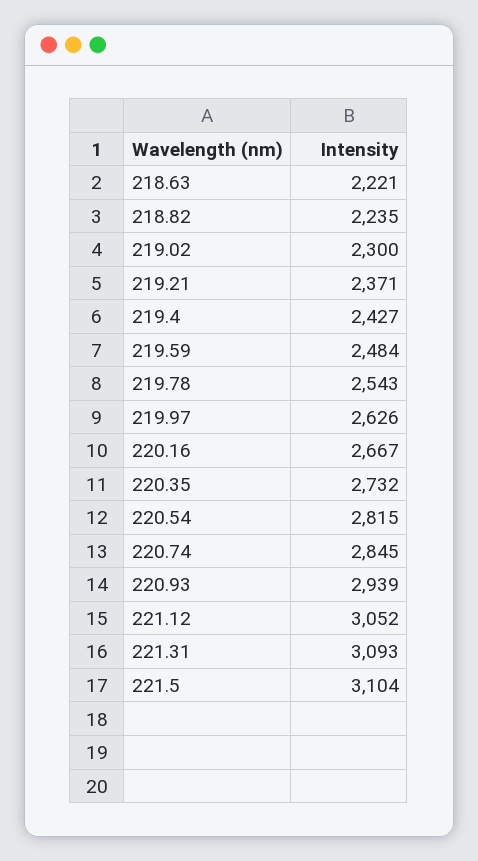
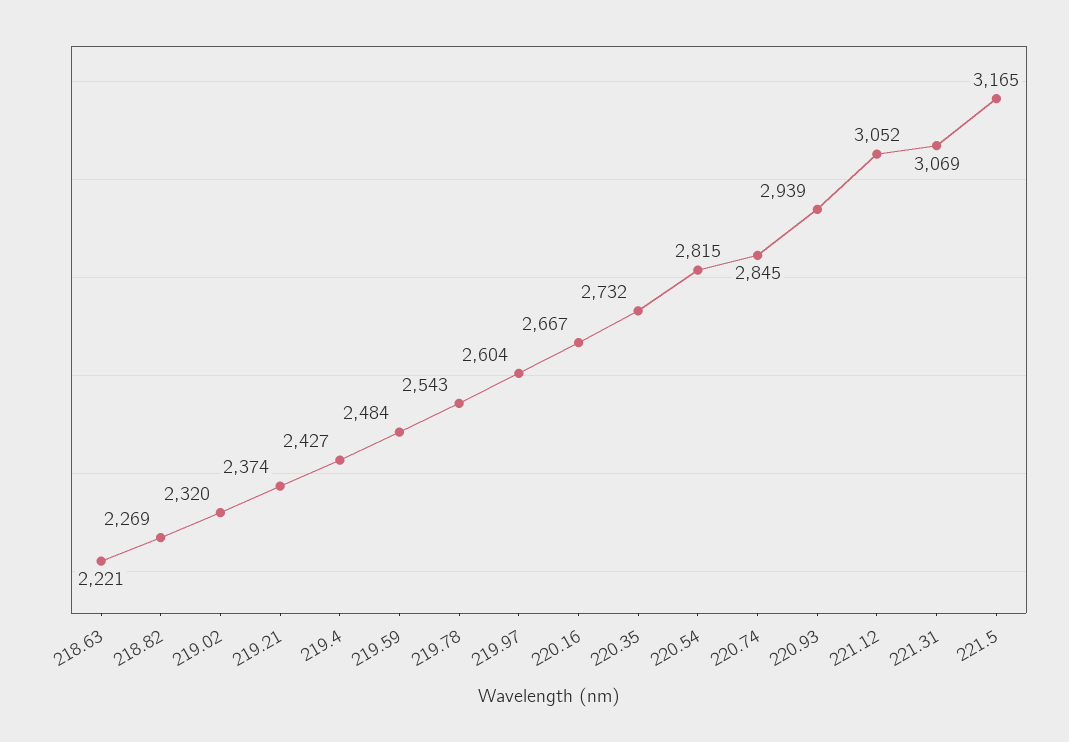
218.82: 2235 -> 2269
219.02: 2300 -> 2320
219.21: 2371 -> 2374
219.97: 2626 -> 2604
221.31: 3093 -> 3069
221.5: 3104 -> 3165

